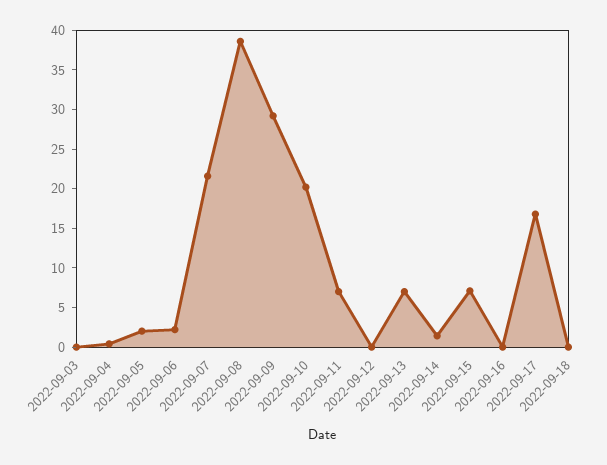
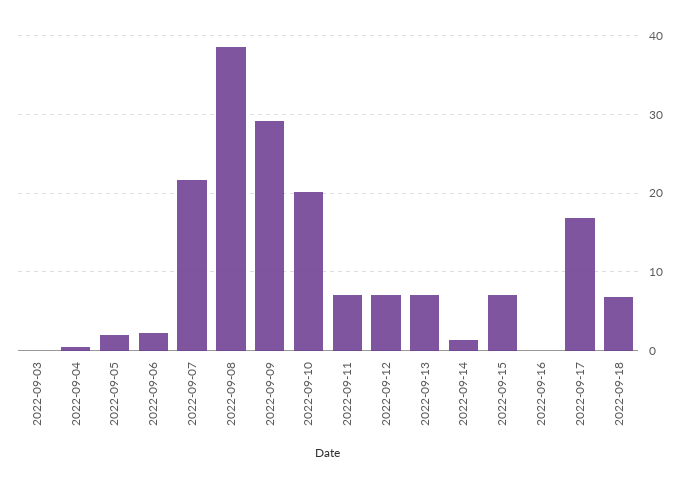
2022-09-12: 0 -> 7
2022-09-18: 0 -> 7

